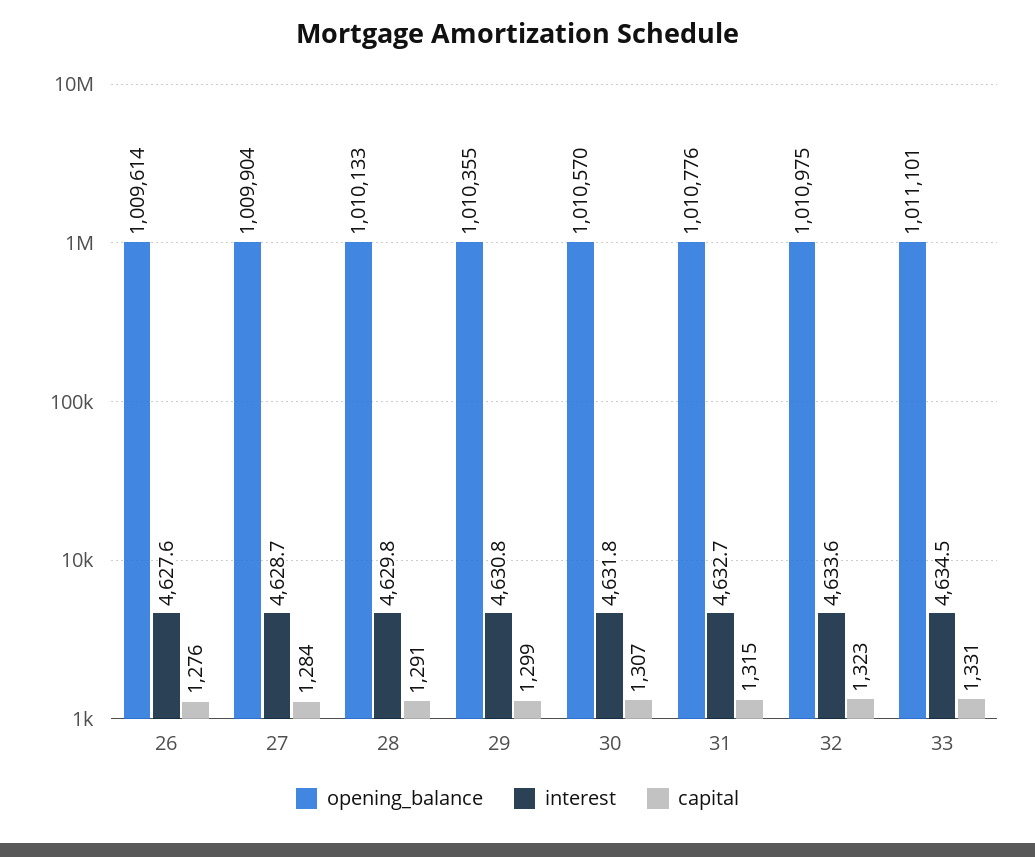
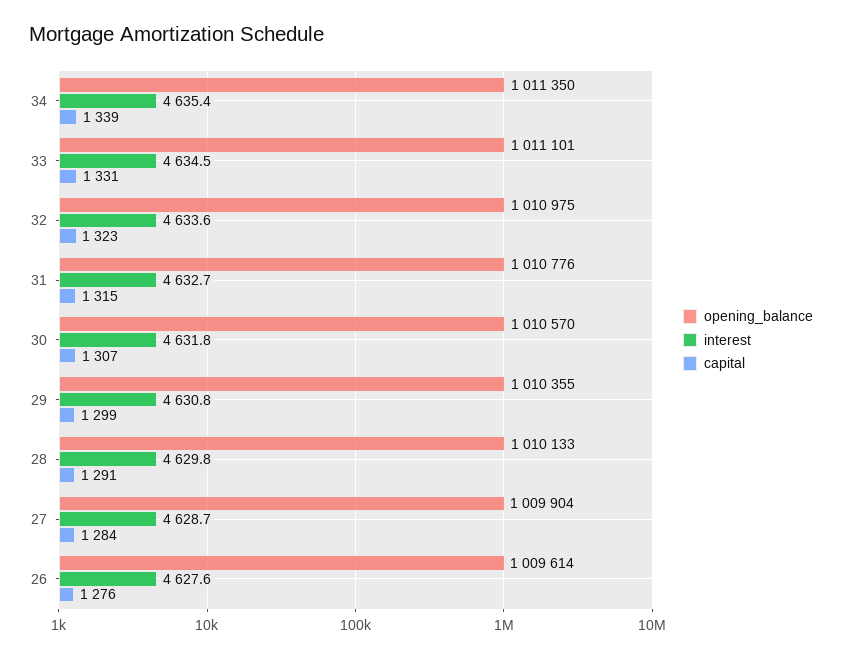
opening_balance, 34: none -> 1011350
interest, 34: none -> 4635.4
capital, 34: none -> 1339

